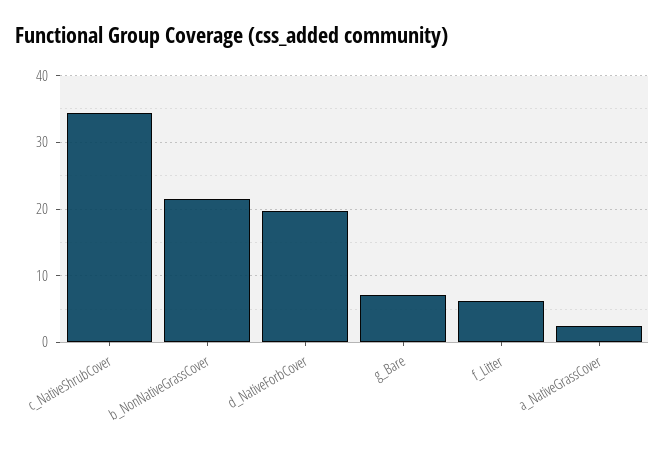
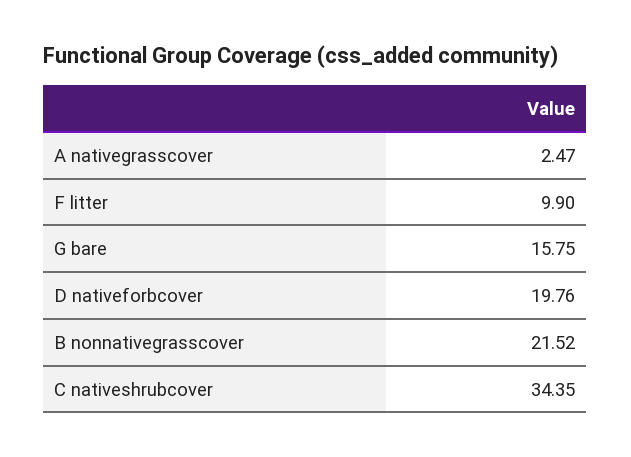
g_Bare: 7 -> 15.75
f_Litter: 6 -> 9.9

